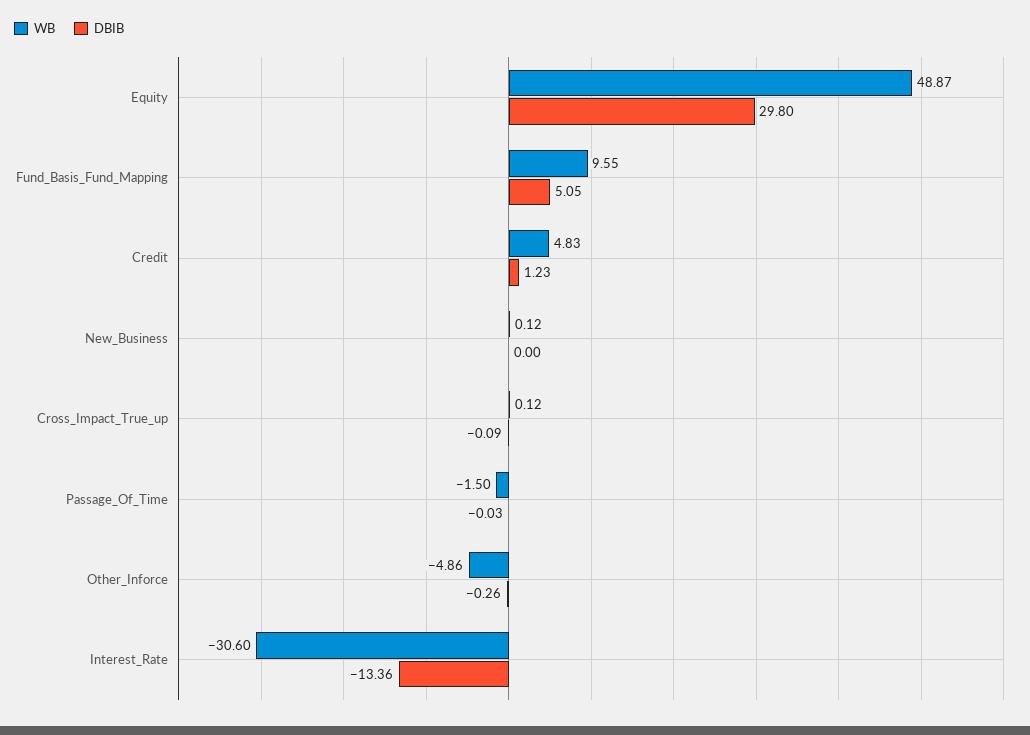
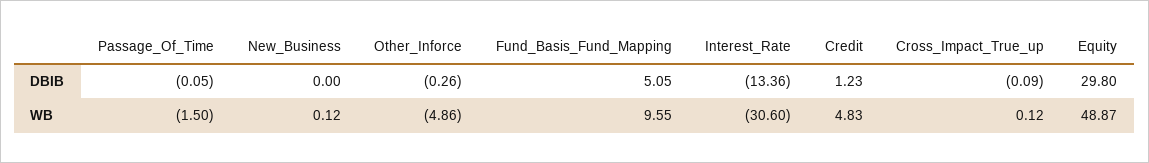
DBIB, Passage_Of_Time: -0.03 -> -0.05

